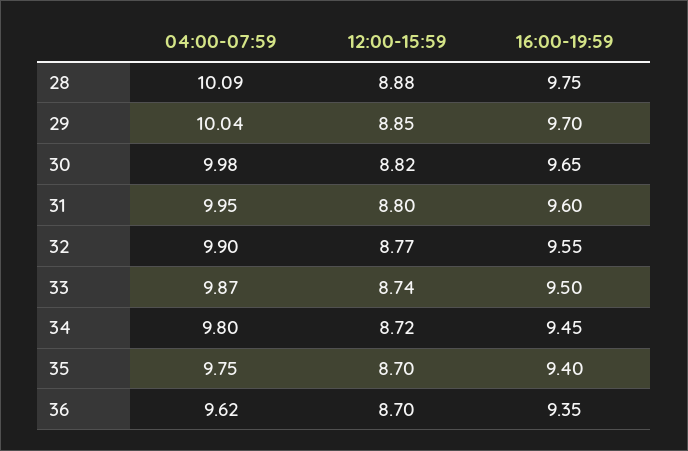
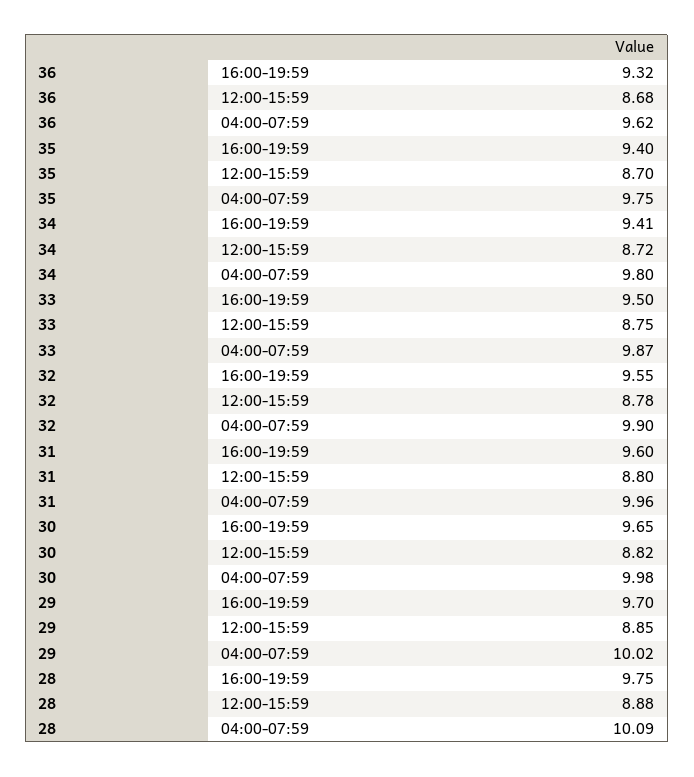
04:00-07:59, 29: 10.04 -> 10.02
04:00-07:59, 31: 9.95 -> 9.96
12:00-15:59, 32: 8.77 -> 8.78
12:00-15:59, 33: 8.74 -> 8.75
16:00-19:59, 34: 9.45 -> 9.41
12:00-15:59, 36: 8.7 -> 8.68
16:00-19:59, 36: 9.35 -> 9.32

